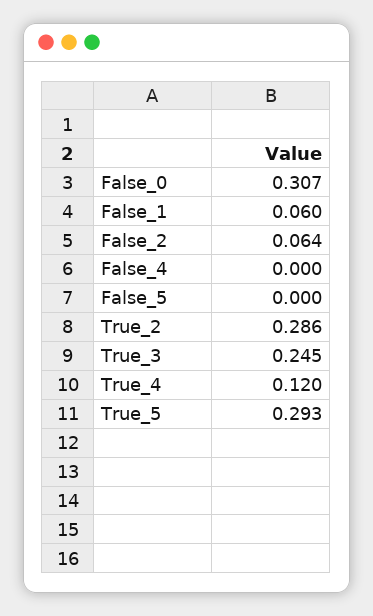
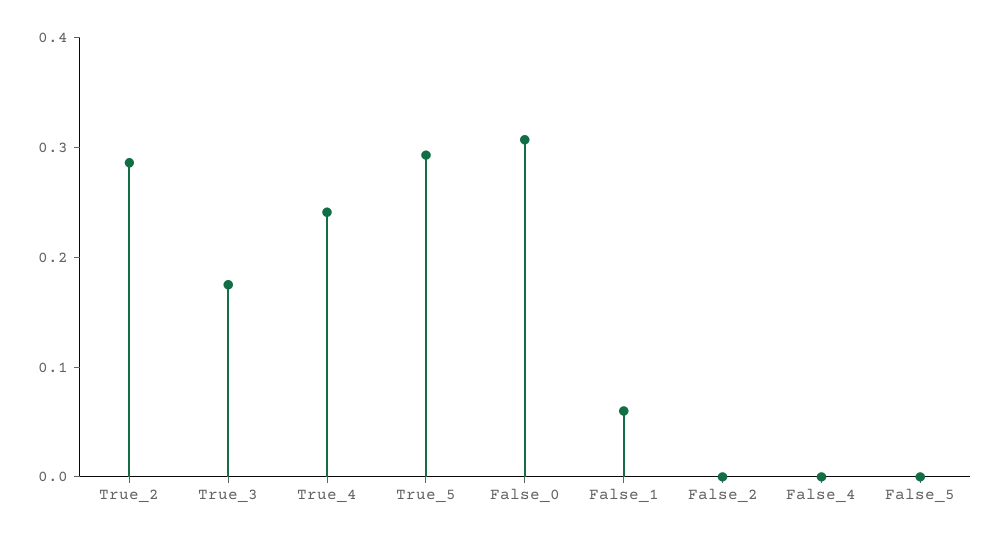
False_2: 0.064 -> 0
True_3: 0.245 -> 0.18
True_4: 0.12 -> 0.24

